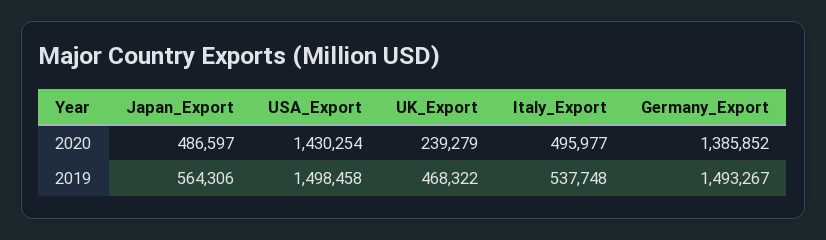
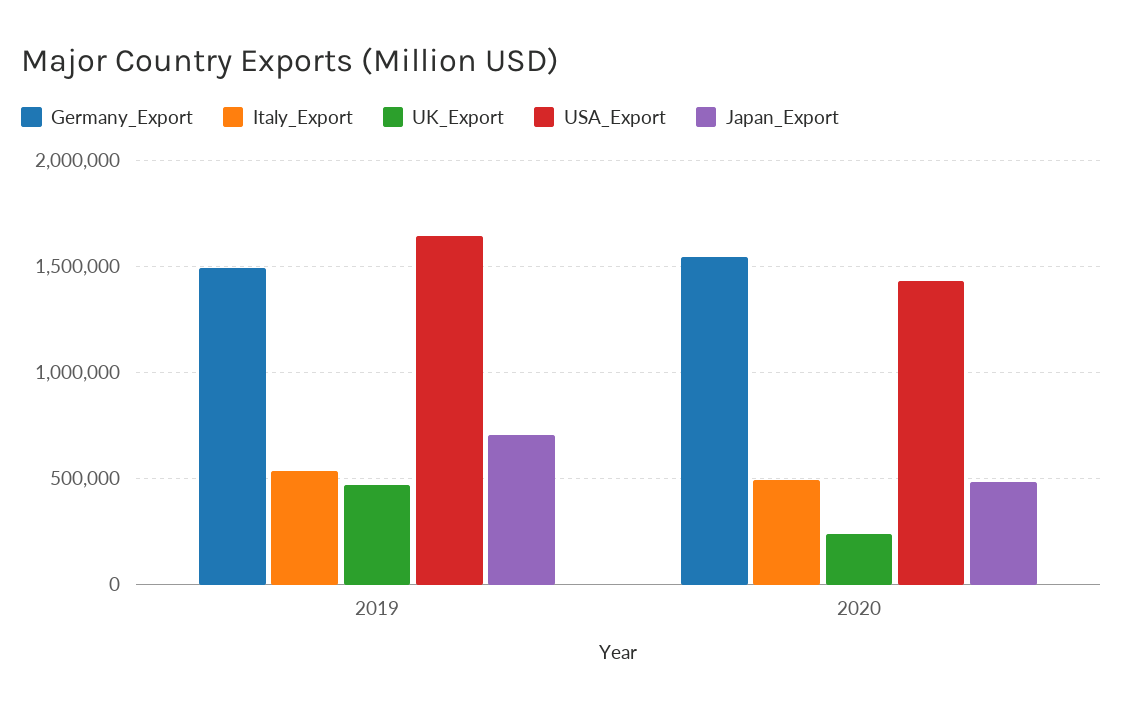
Germany_Export, 2020: 1385852 -> 1550000
Japan_Export, 2019: 564306 -> 700000
USA_Export, 2019: 1498458 -> 1650000

